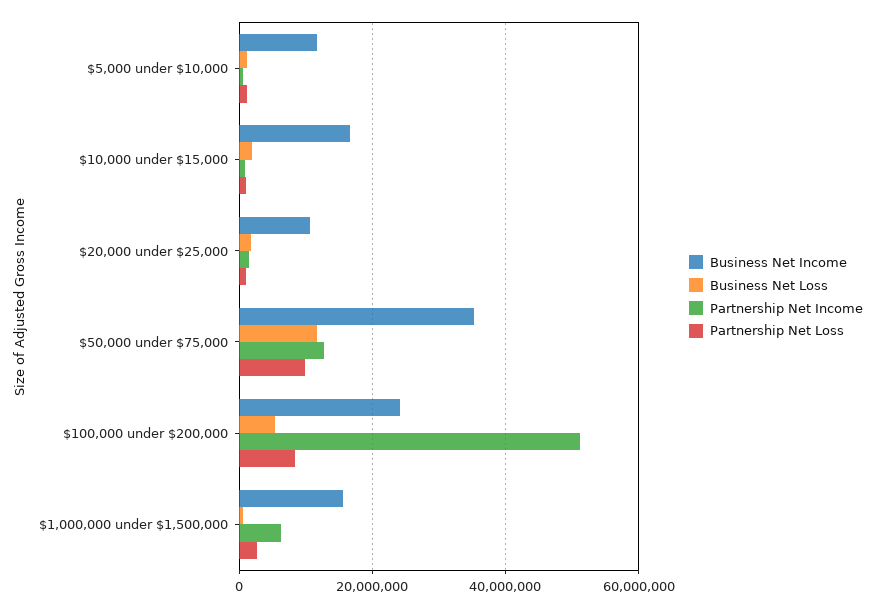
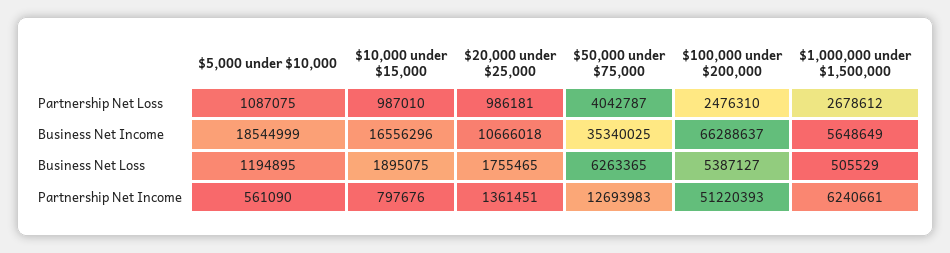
Business Net Income, $5,000 under $10,000: 12000000 -> 18544999
Business Net Loss, $50,000 under $75,000: 12000000 -> 6263365
Partnership Net Loss, $50,000 under $75,000: 10000000 -> 4042787
Business Net Income, $100,000 under $200,000: 24000000 -> 66288637
Partnership Net Loss, $100,000 under $200,000: 8000000 -> 2476310
Business Net Income, $1,000,000 under $1,500,000: 16000000 -> 5648649

